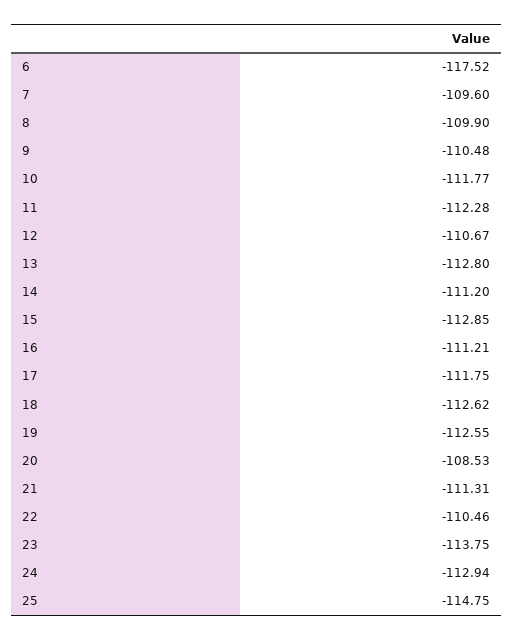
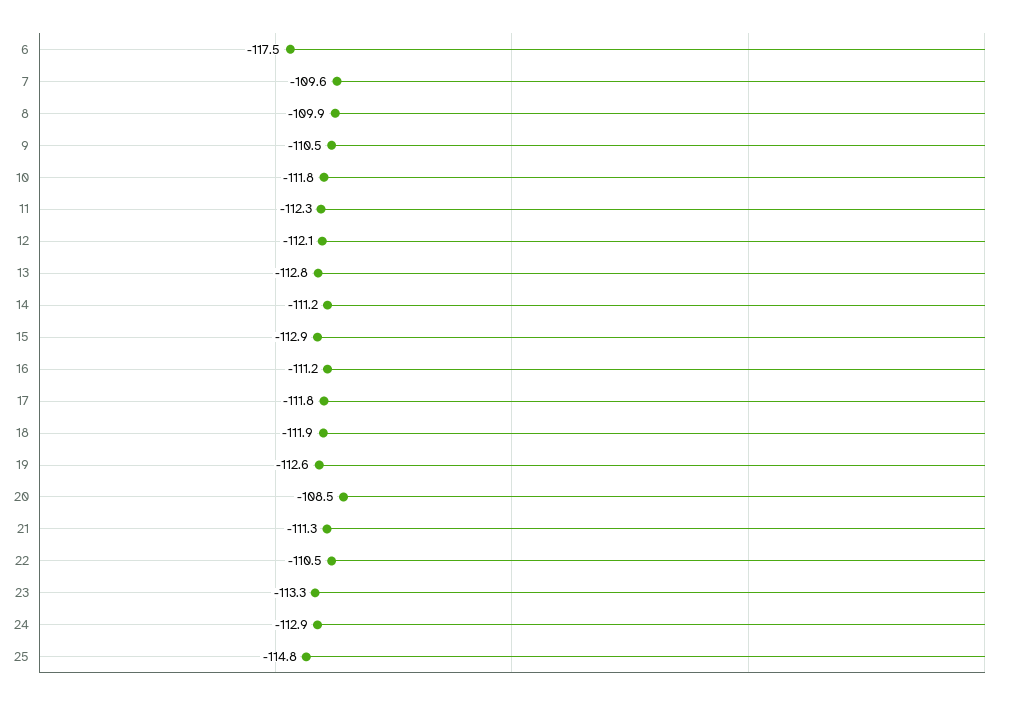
12: -110.67 -> -112.1
18: -112.62 -> -111.9
23: -113.75 -> -113.3

